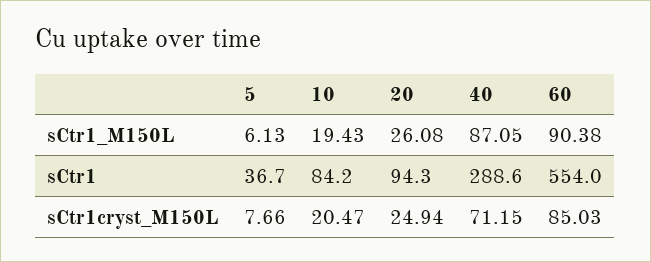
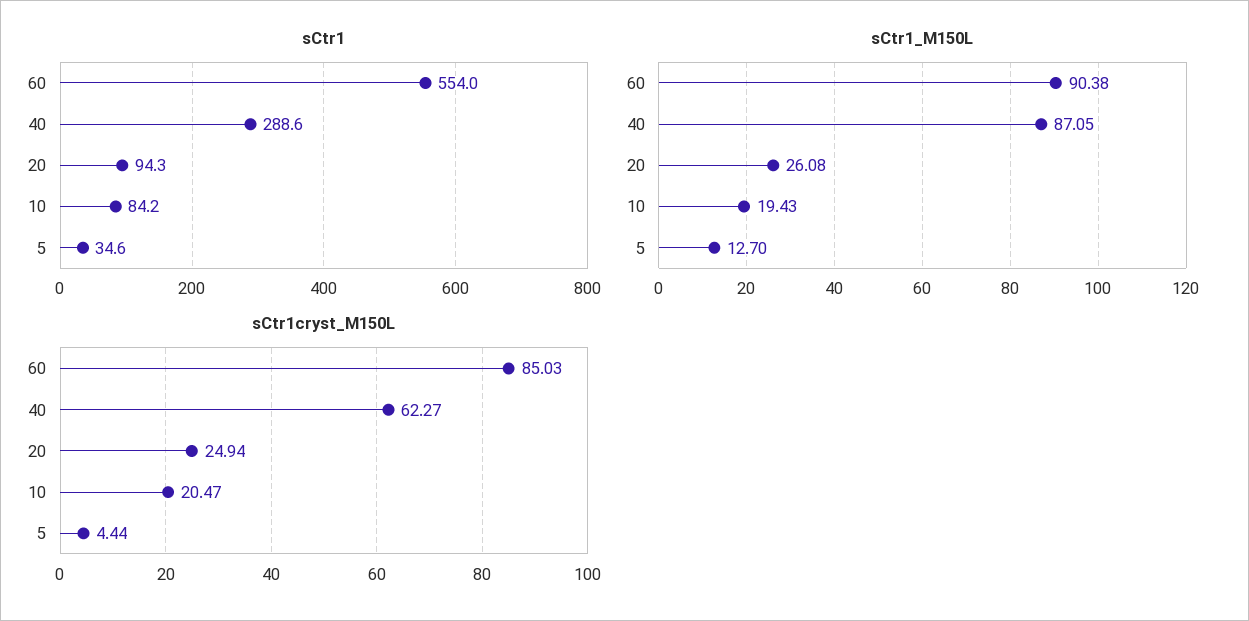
sCtr1_M150L, 5: 6.13 -> 12.7
sCtr1, 5: 36.7 -> 34.6
sCtr1cryst_M150L, 5: 7.66 -> 4.44
sCtr1cryst_M150L, 40: 71.15 -> 62.27

